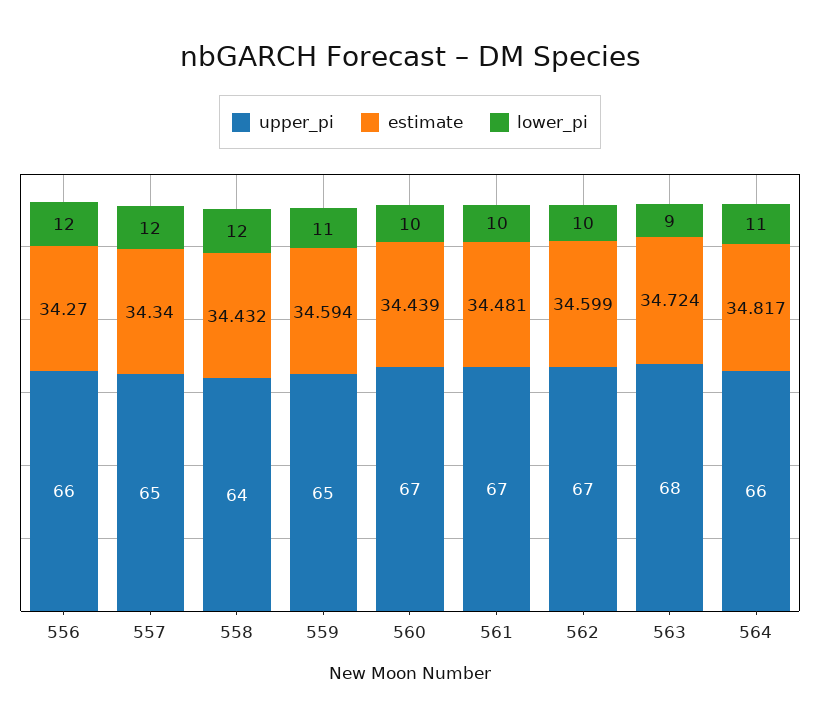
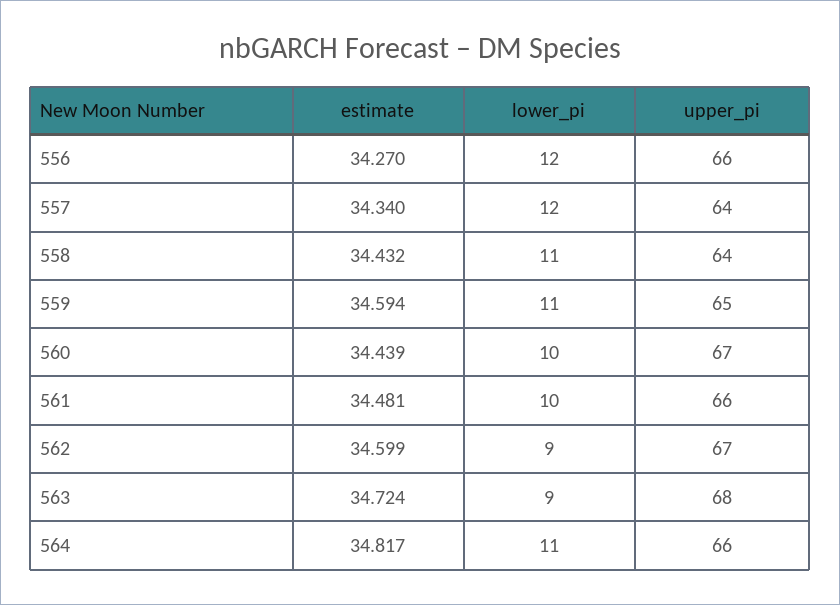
upper_pi, 557: 65 -> 64
lower_pi, 558: 12 -> 11
upper_pi, 561: 67 -> 66
lower_pi, 562: 10 -> 9

